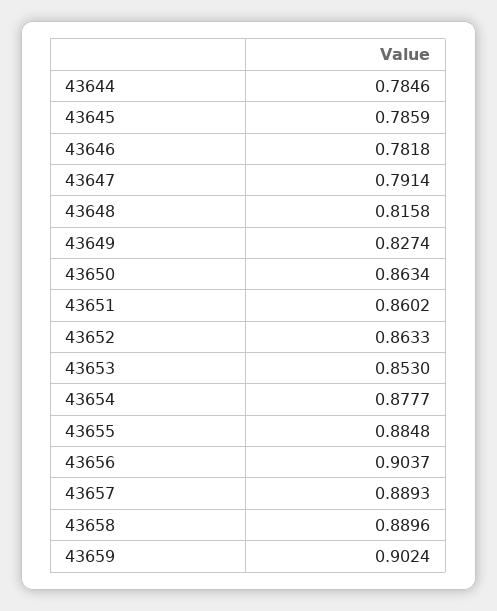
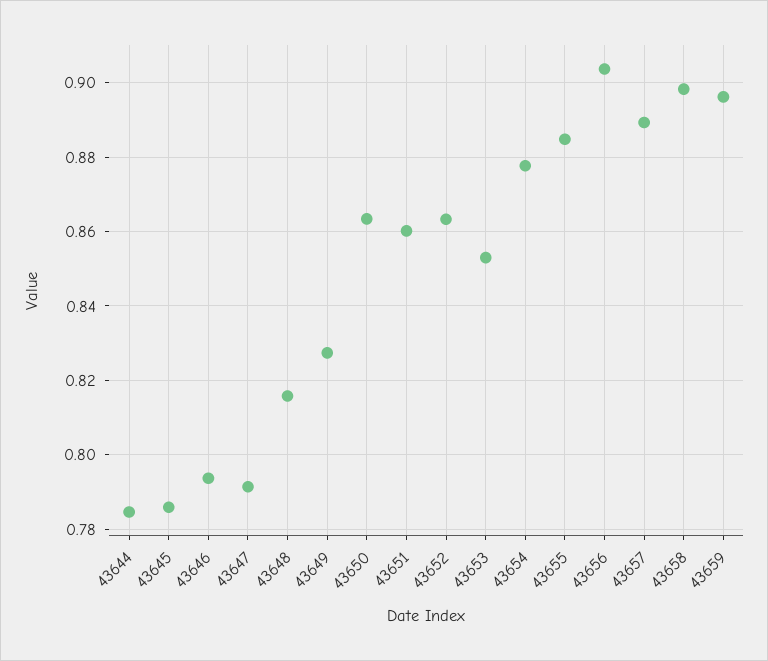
43646: 0.7818 -> 0.794
43658: 0.8896 -> 0.898
43659: 0.9024 -> 0.896

